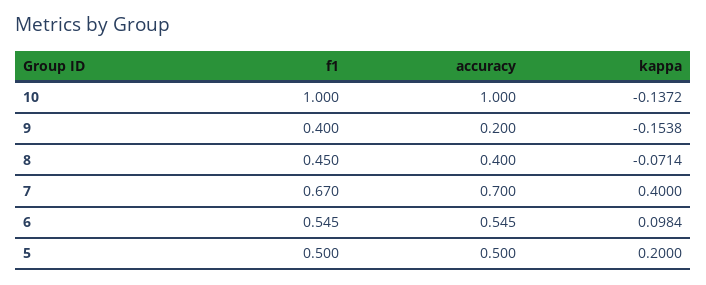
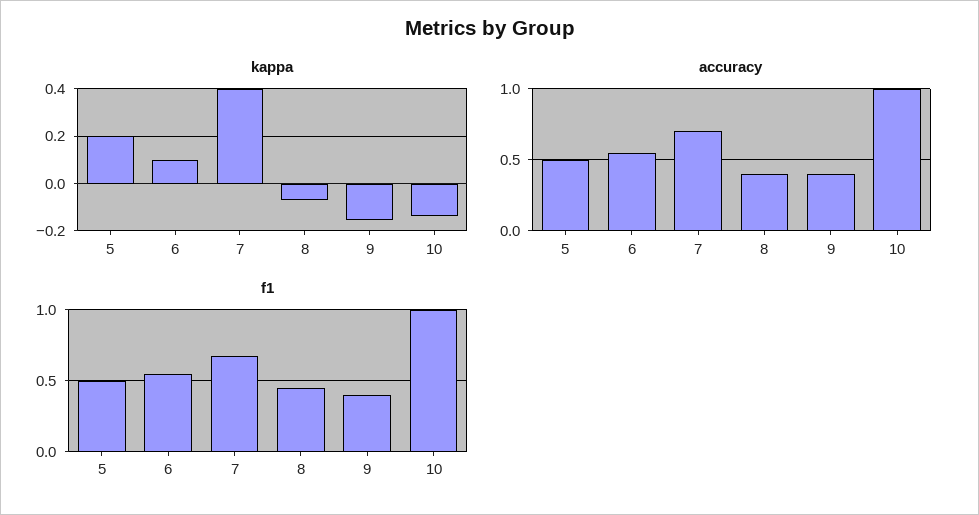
accuracy, 9: 0.2 -> 0.4

